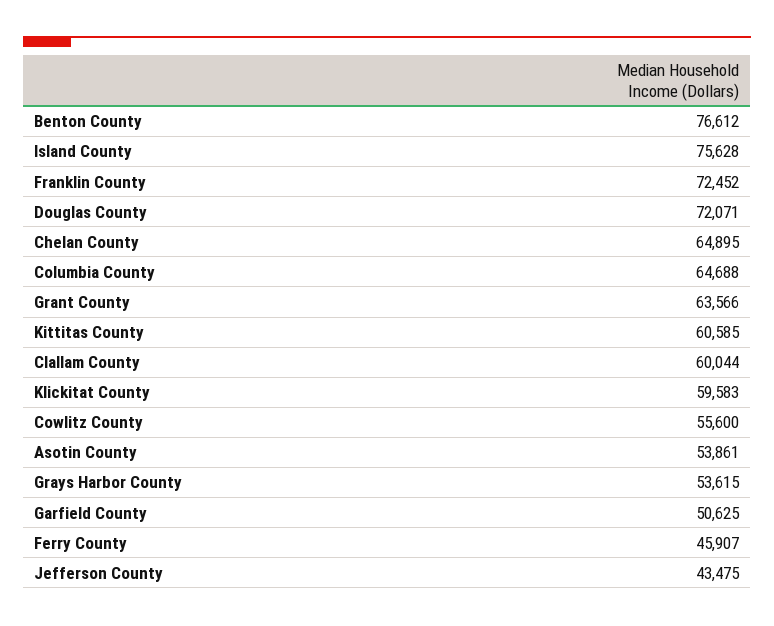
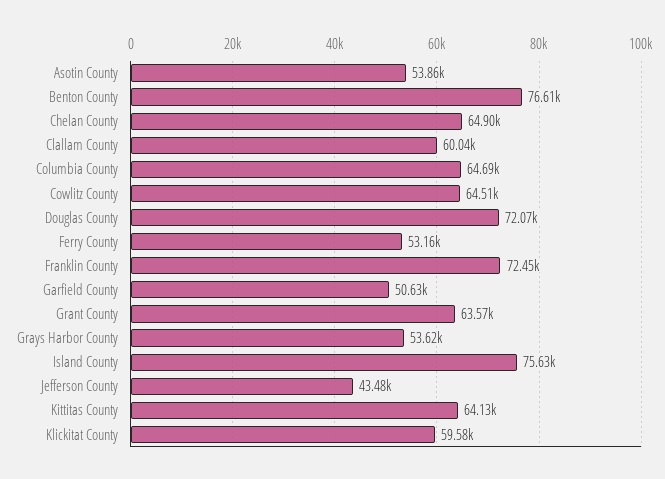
Kittitas County: 60585 -> 64130
Cowlitz County: 55600 -> 64510
Ferry County: 45907 -> 53160

